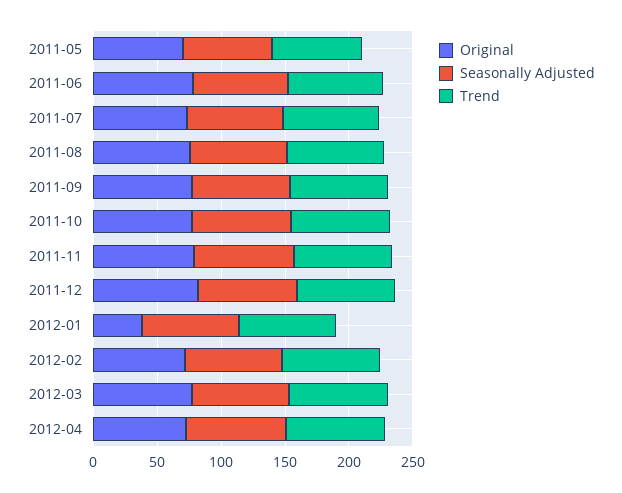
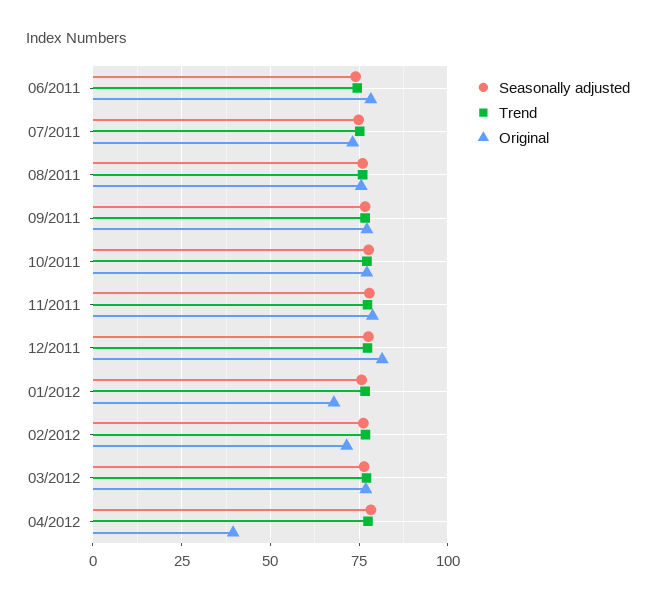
Original, 2011-05: 70 -> none
Seasonally Adjusted, 2011-05: 70 -> none
Trend, 2011-05: 70 -> none
Original, 2012-01: 40 -> 67.5
Original, 2012-04: 70 -> 40

